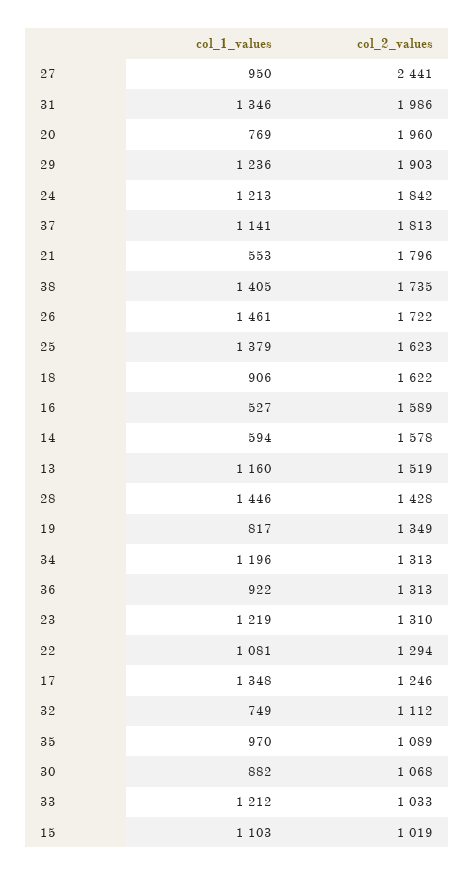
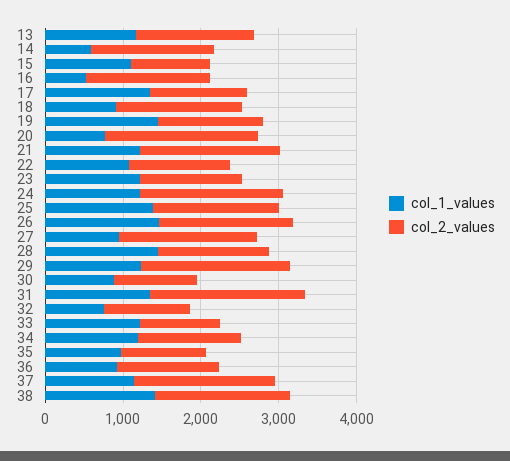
col_2_values, 27: 2441 -> 1800
col_1_values, 21: 553 -> 1200
col_1_values, 19: 817 -> 1400

